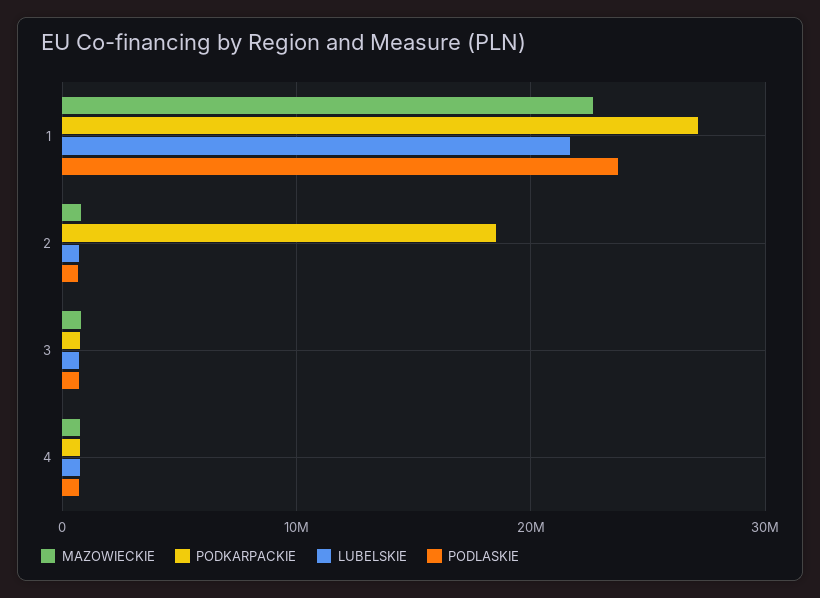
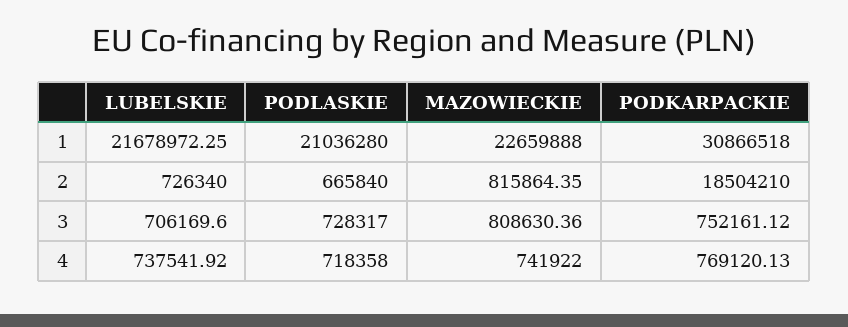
PODKARPACKIE, 1: 27000000 -> 30866518
PODLASKIE, 1: 24000000 -> 21036280

